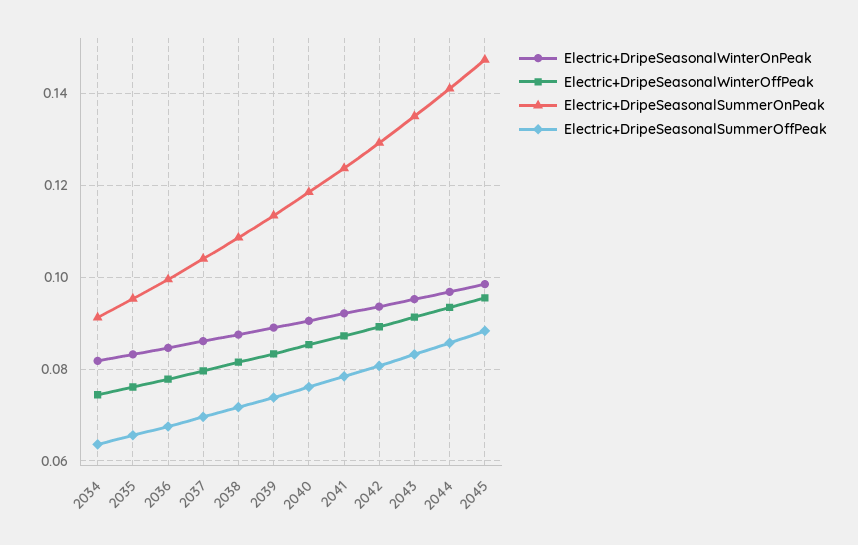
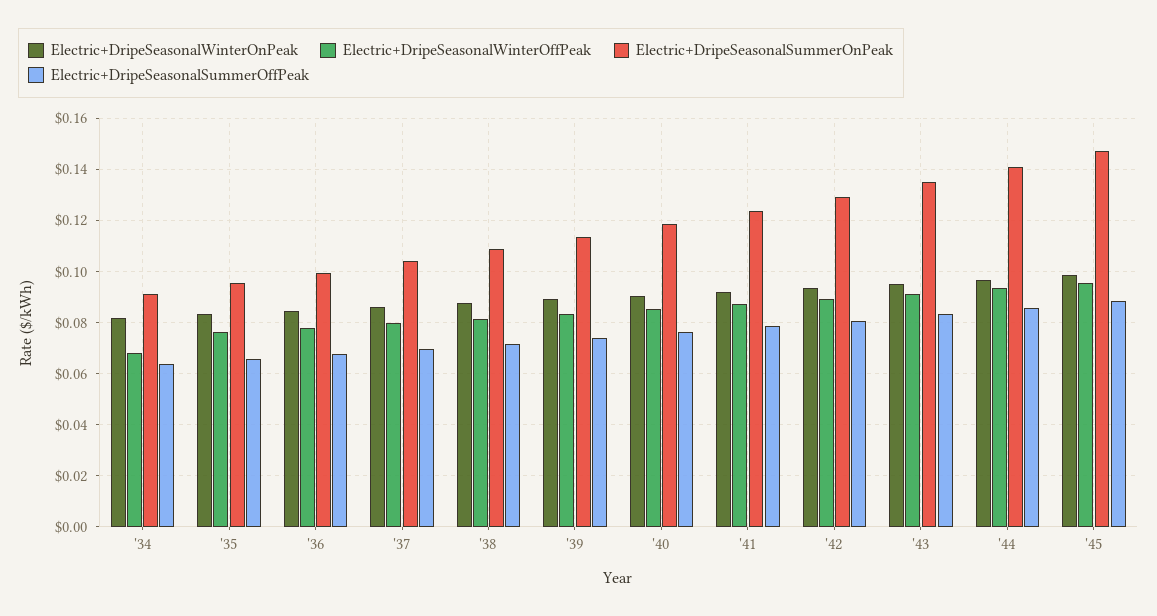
Electric+DripeSeasonalWinterOffPeak, 2034: 0.074 -> 0.0675

